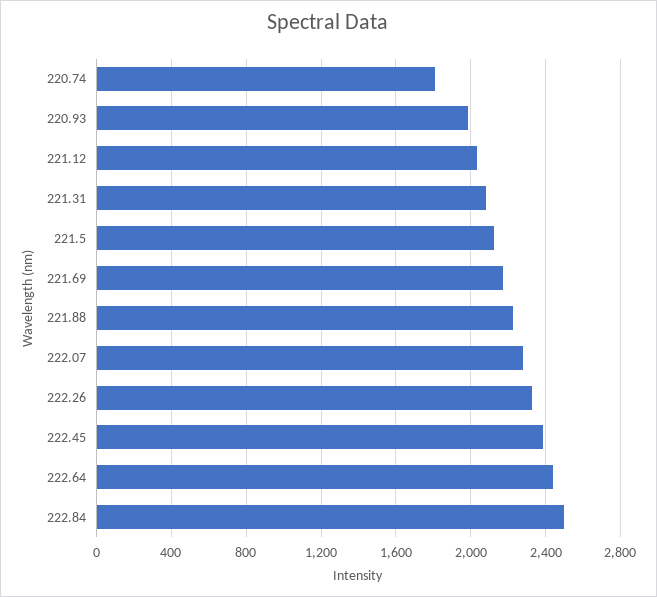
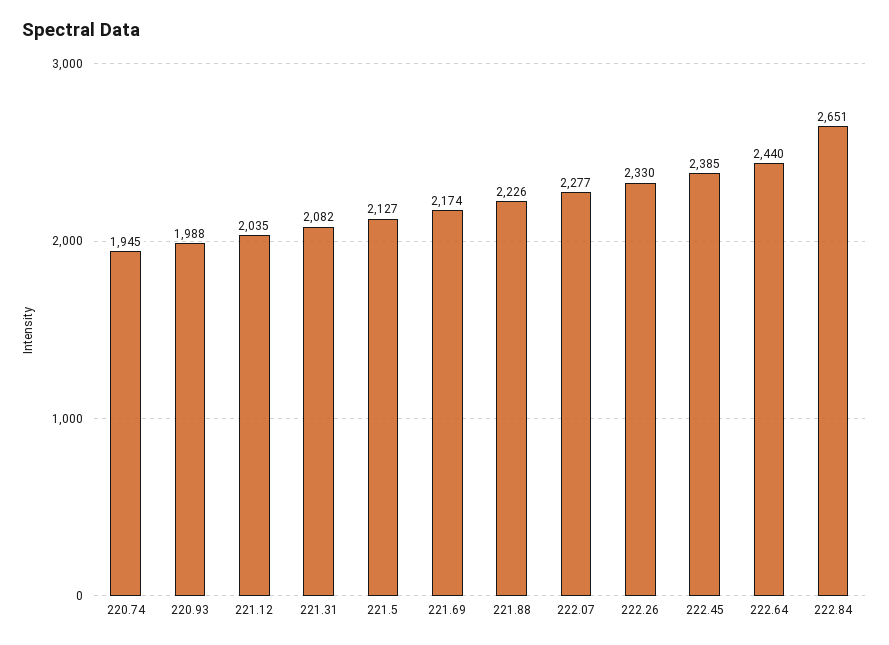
220.74: 1800 -> 1945
222.84: 2500 -> 2651

